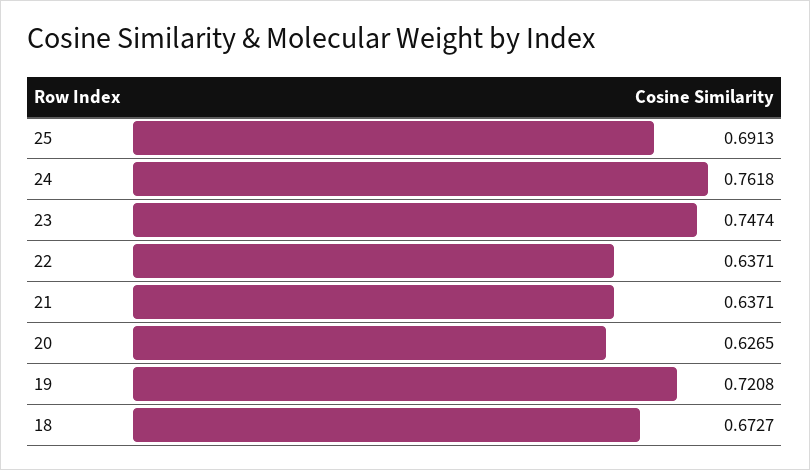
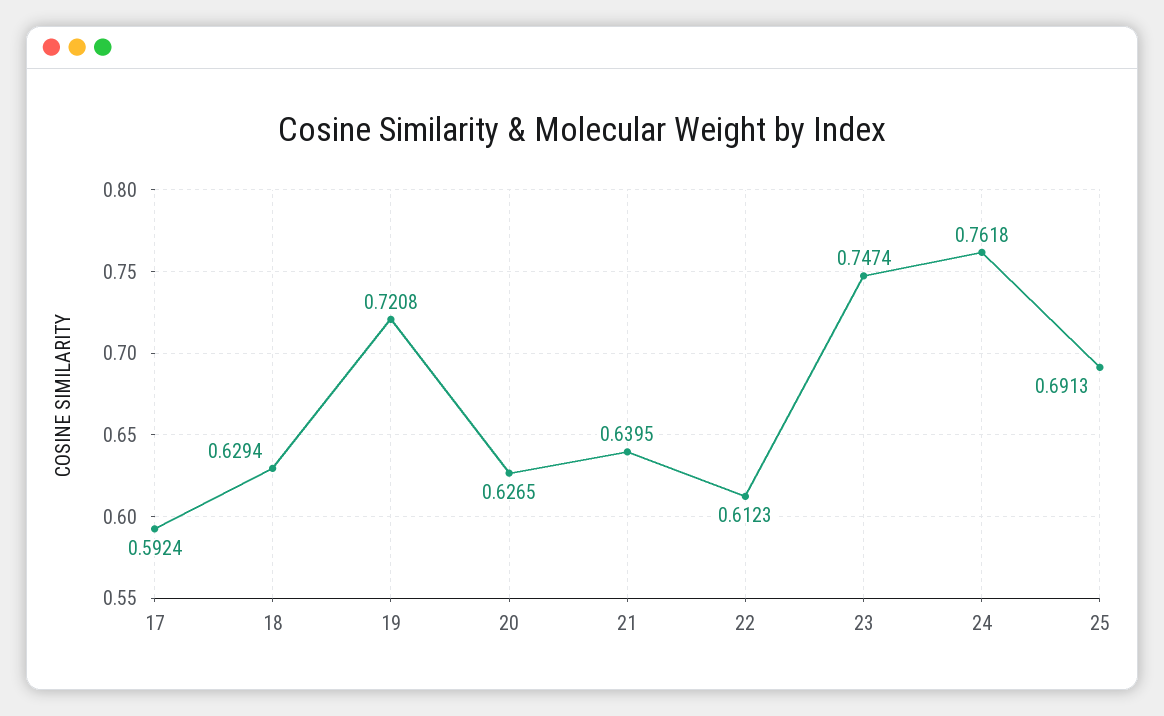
22: 0.6371 -> 0.6123
21: 0.6371 -> 0.6395
18: 0.6727 -> 0.6294
17: none -> 0.5924

